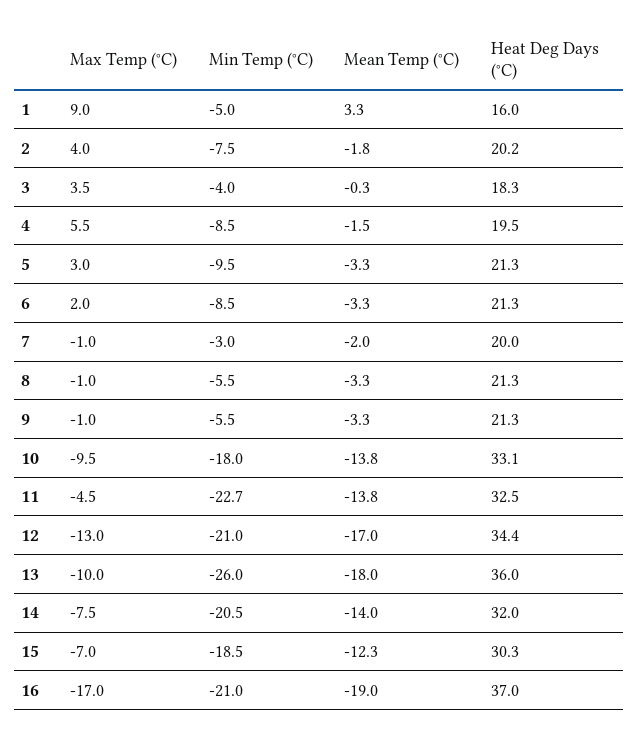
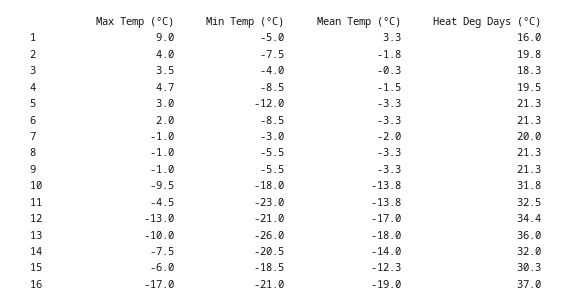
Heat Deg Days (°C), 2: 20.2 -> 19.8
Max Temp (°C), 4: 5.5 -> 4.7
Min Temp (°C), 5: -9.5 -> -12
Heat Deg Days (°C), 10: 33.1 -> 31.8
Min Temp (°C), 11: -22.7 -> -23
Max Temp (°C), 15: -7 -> -6

